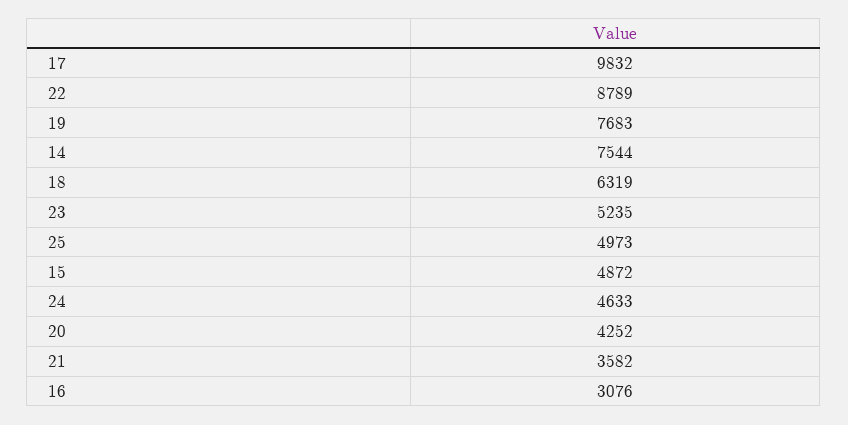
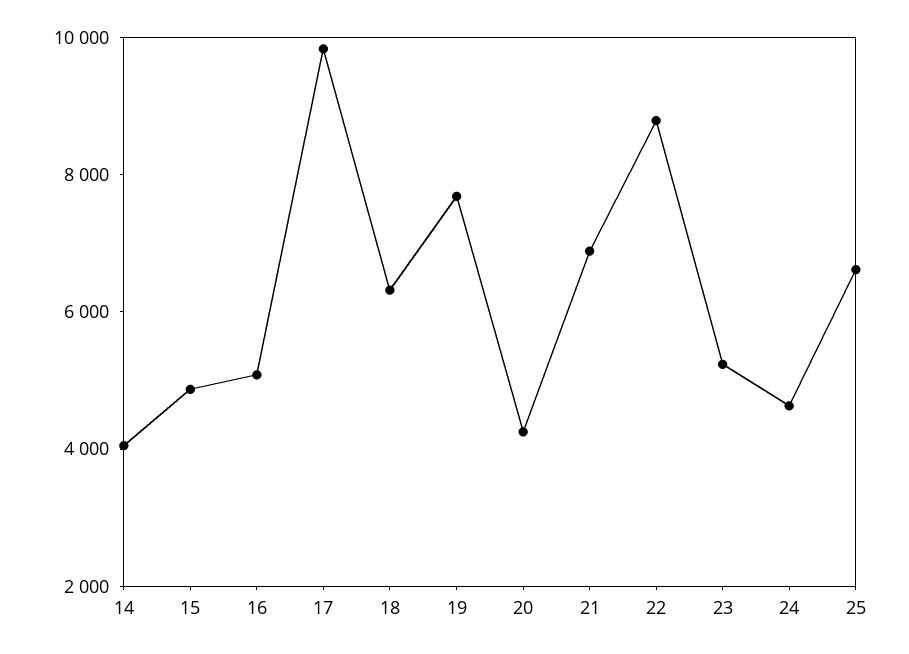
14: 7544 -> 4000
25: 4973 -> 6500
21: 3582 -> 7000
16: 3076 -> 5000

